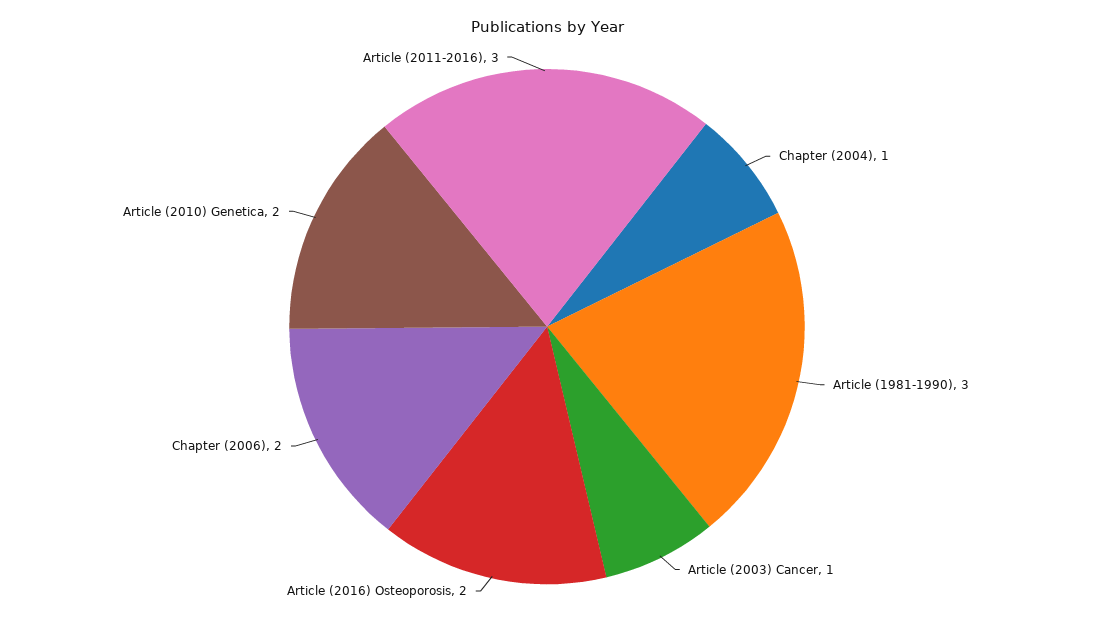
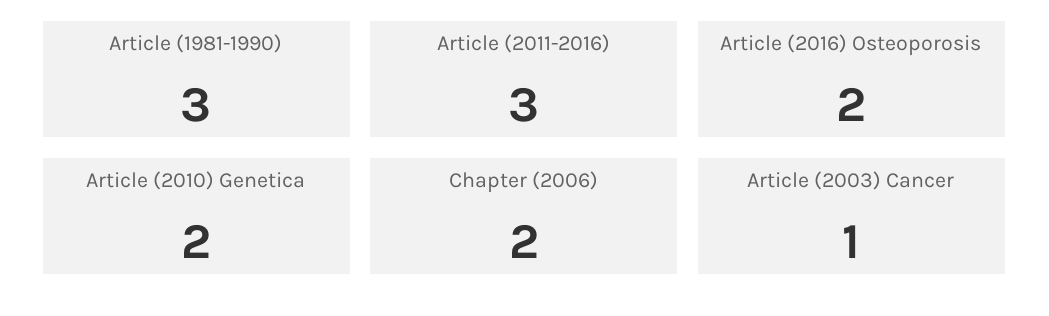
Chapter (2004): 1 -> none

